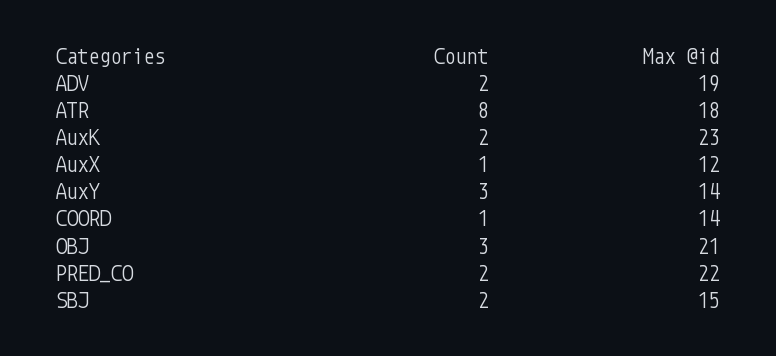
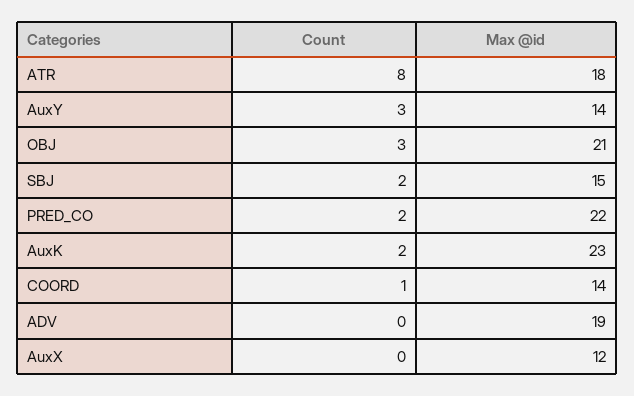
Count, ADV: 2 -> 0
Count, AuxX: 1 -> 0

